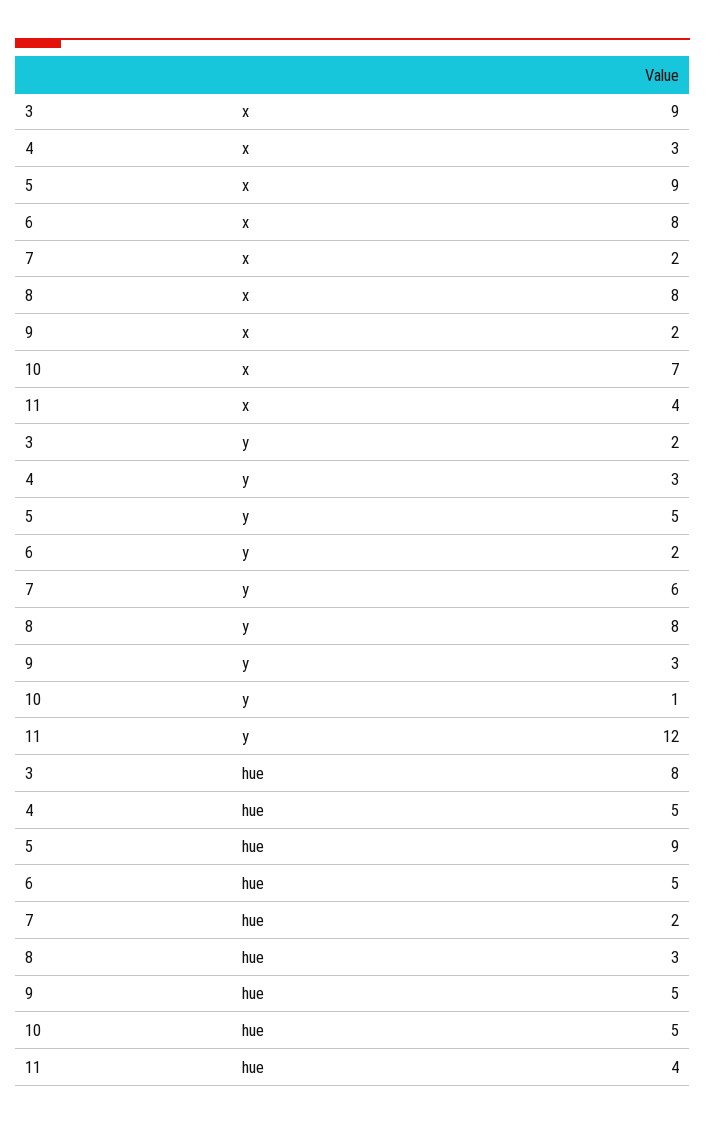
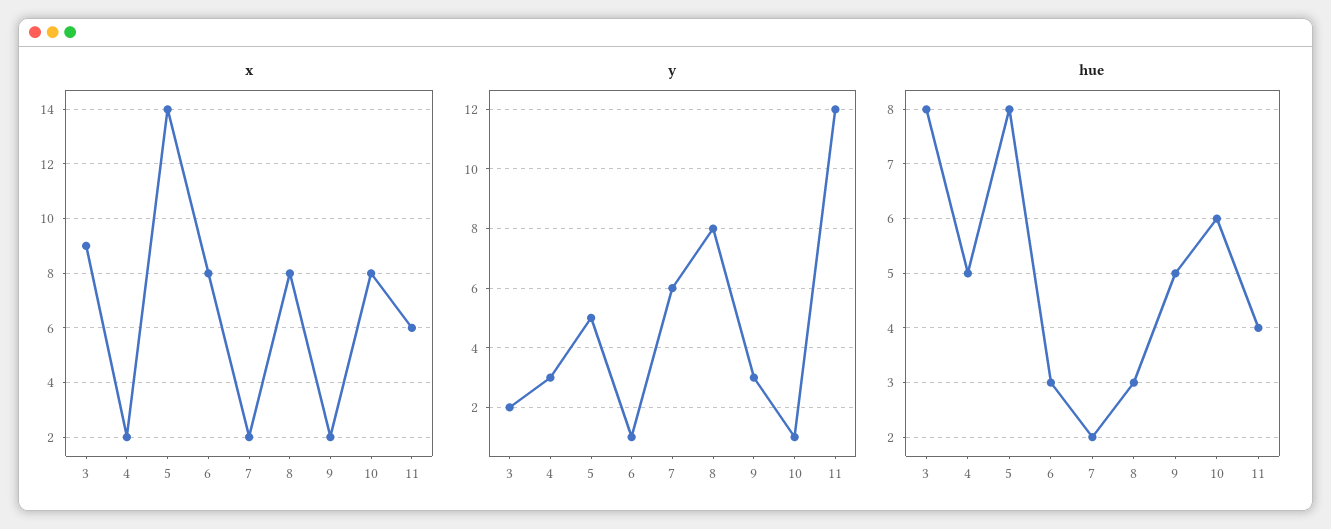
x, 4: 3 -> 2
x, 5: 9 -> 14
x, 10: 7 -> 8
x, 11: 4 -> 6
y, 6: 2 -> 1
hue, 5: 9 -> 8
hue, 6: 5 -> 3
hue, 10: 5 -> 6

